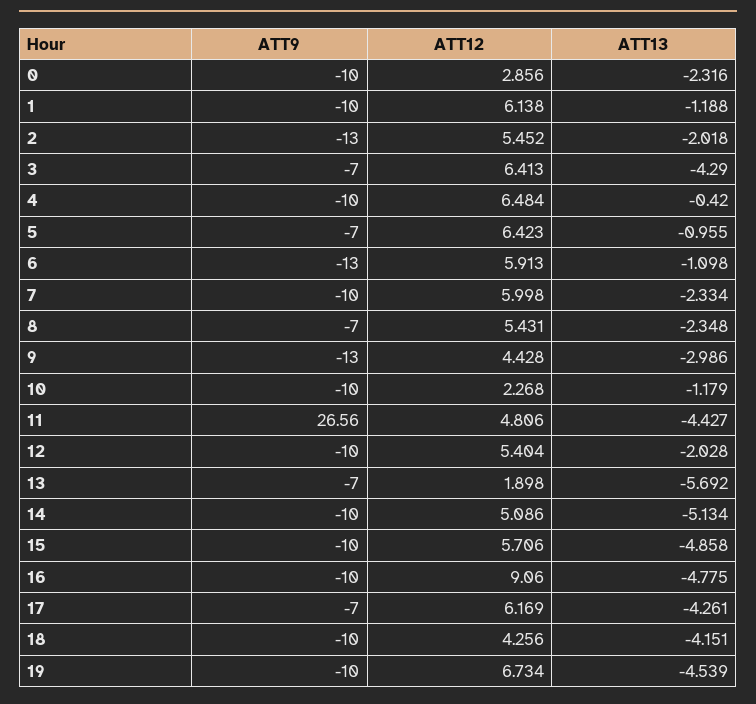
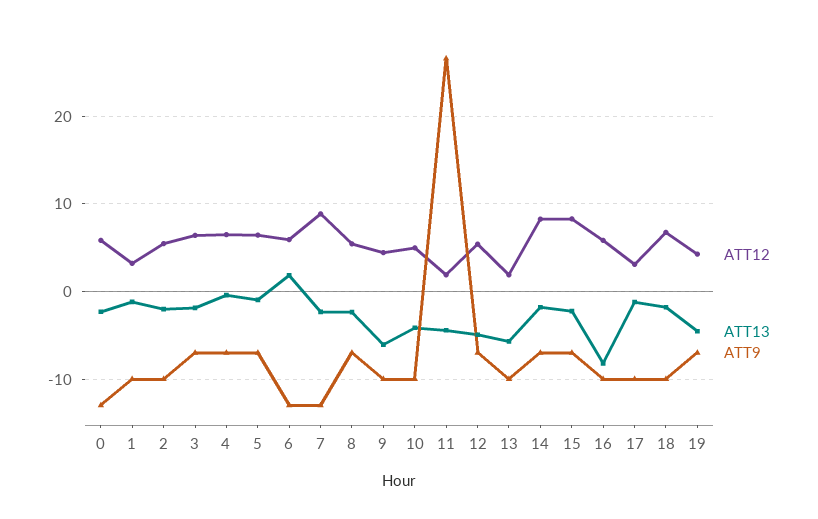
ATT9, 0: -10 -> -13
ATT12, 0: 2.856 -> 6
ATT12, 1: 6.138 -> 3
ATT9, 2: -13 -> -10
ATT13, 3: -4.29 -> -2
ATT9, 4: -10 -> -7
ATT13, 6: -1.098 -> 2
ATT9, 7: -10 -> -13
ATT12, 7: 5.998 -> 9
ATT9, 9: -13 -> -10
ATT13, 9: -2.986 -> -6
ATT12, 10: 2.268 -> 5
ATT13, 10: -1.179 -> -4
ATT12, 11: 4.806 -> 2
ATT9, 12: -10 -> -7
ATT13, 12: -2.028 -> -5
ATT9, 13: -7 -> -10
ATT9, 14: -10 -> -7
ATT12, 14: 5.086 -> 8
ATT13, 14: -5.134 -> -2
ATT9, 15: -10 -> -7
ATT12, 15: 5.706 -> 8
ATT13, 15: -4.858 -> -2
ATT12, 16: 9.06 -> 6
ATT13, 16: -4.775 -> -8
ATT9, 17: -7 -> -10
ATT12, 17: 6.169 -> 3
ATT13, 17: -4.261 -> -1
ATT12, 18: 4.256 -> 7
ATT13, 18: -4.151 -> -2
ATT9, 19: -10 -> -7
ATT12, 19: 6.734 -> 4

